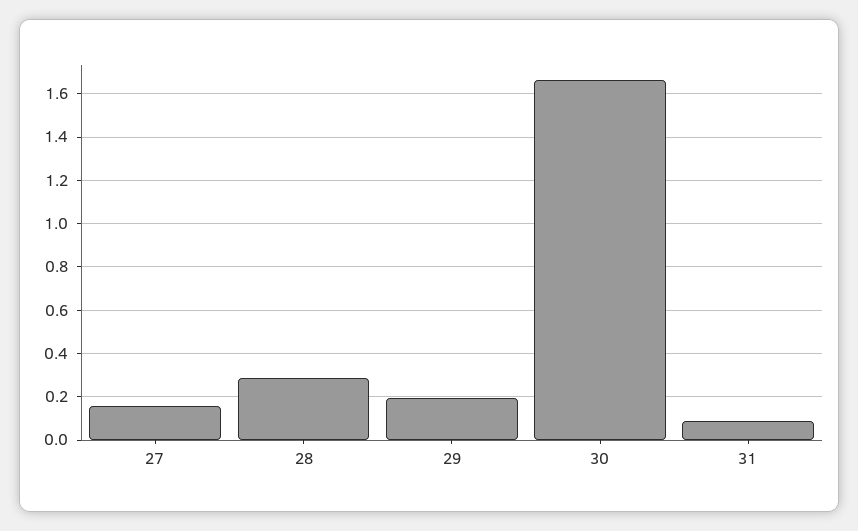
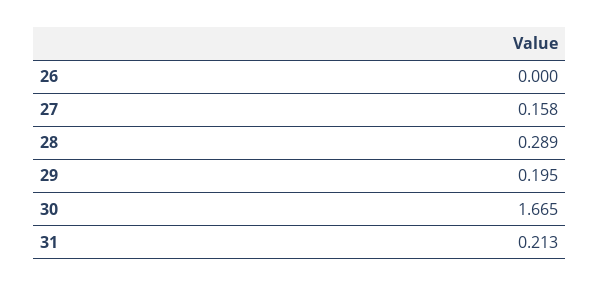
31: 0.1 -> 0.213
26: none -> 0

